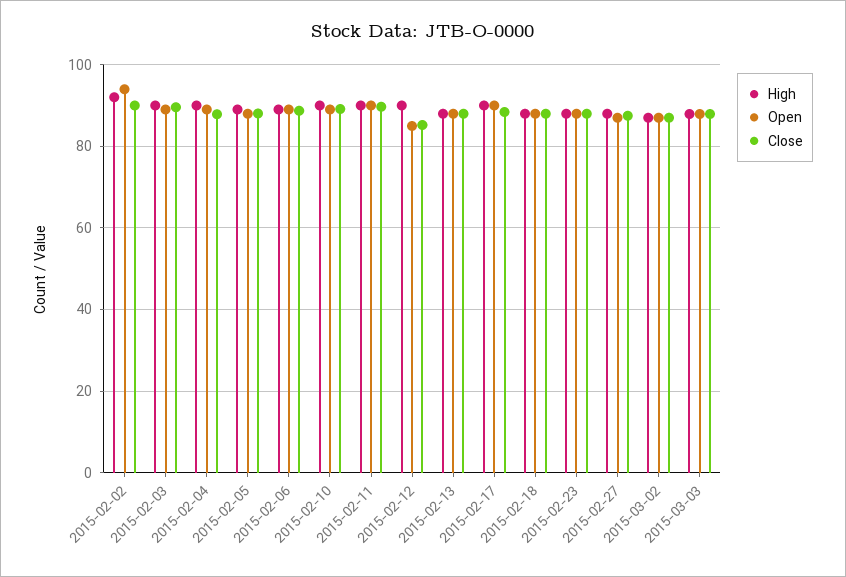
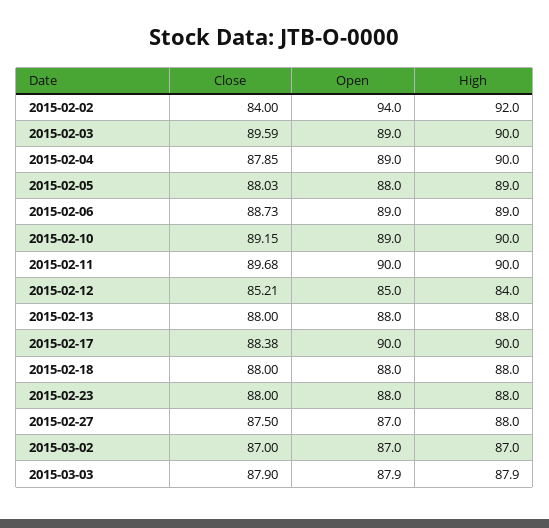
Close, 2015-02-02: 90 -> 84
High, 2015-02-12: 90 -> 84

